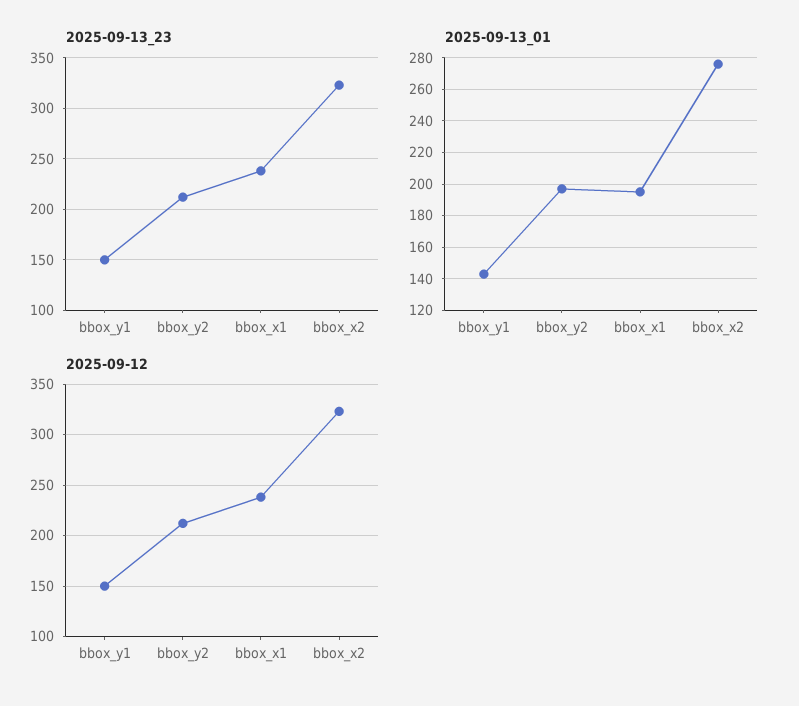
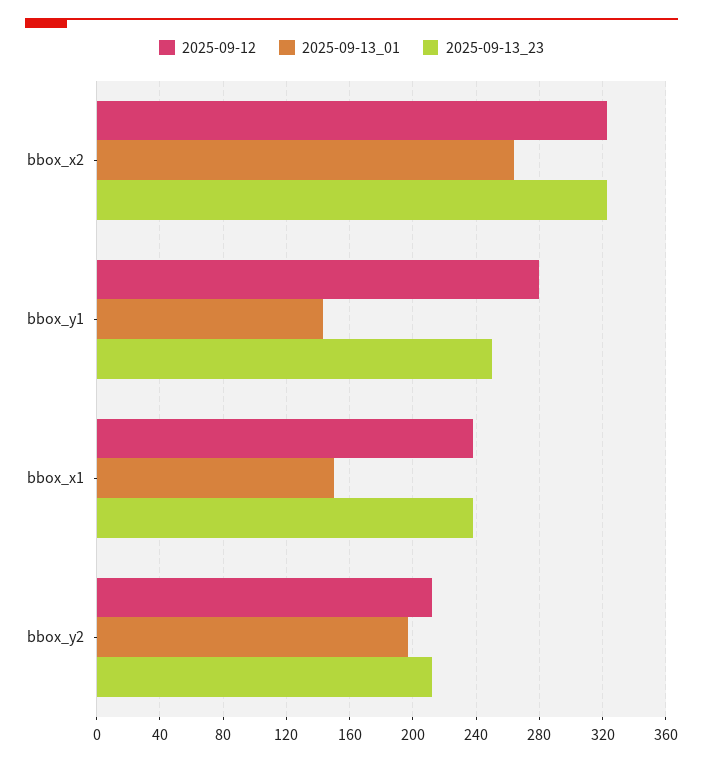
2025-09-13_23, bbox_y1: 150 -> 250
2025-09-13_01, bbox_x1: 195 -> 150
2025-09-13_01, bbox_x2: 275 -> 265
2025-09-12, bbox_y1: 150 -> 280

